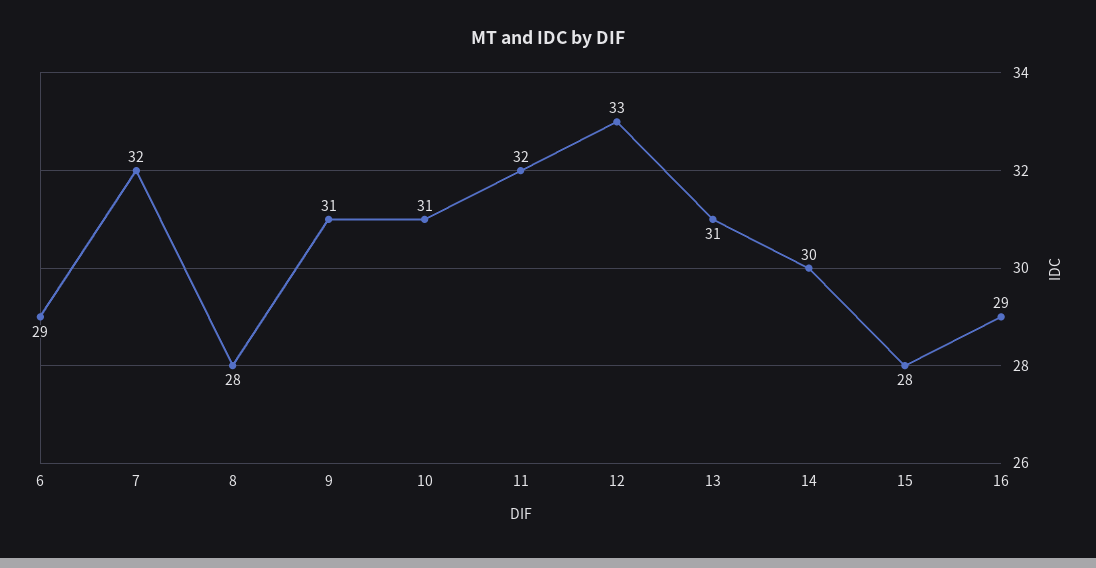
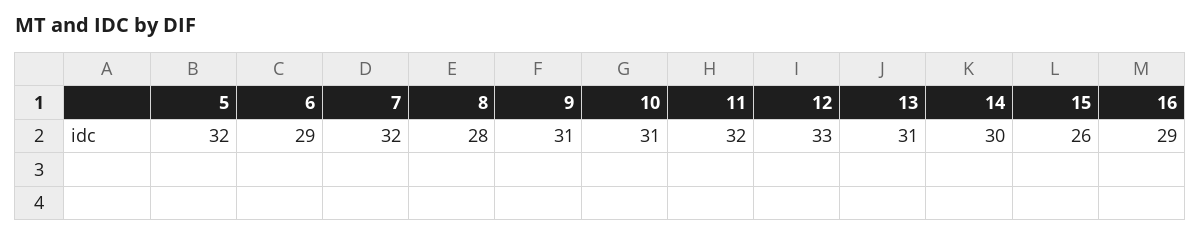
15: 28 -> 26
5: none -> 32

